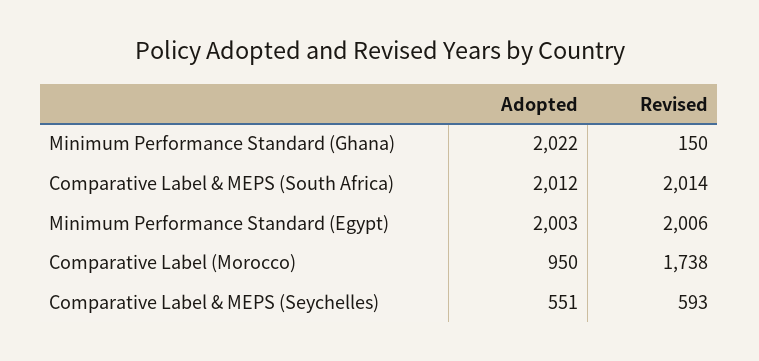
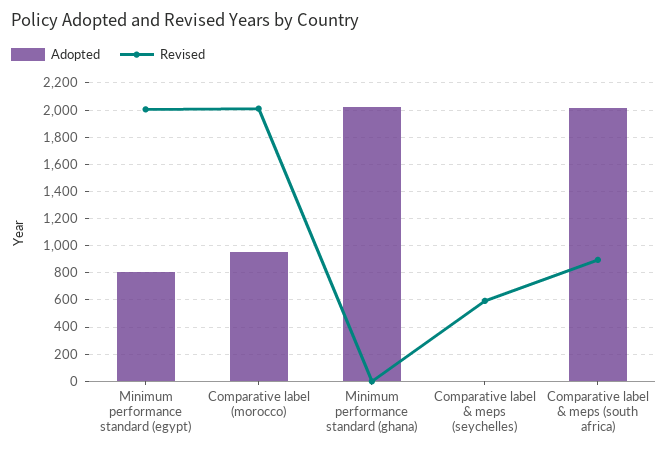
Revised, Minimum Performance Standard (Ghana): 150 -> 0
Revised, Comparative Label & MEPS (South Africa): 2014 -> 900
Adopted, Minimum Performance Standard (Egypt): 2003 -> 800
Revised, Comparative Label (Morocco): 1738 -> 2000
Adopted, Comparative Label & MEPS (Seychelles): 551 -> 0

